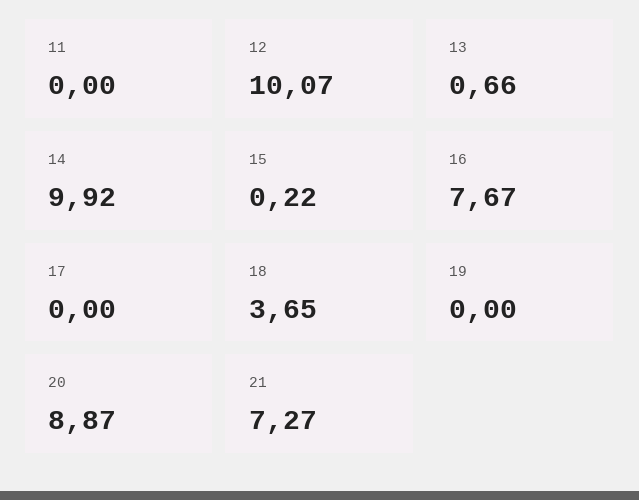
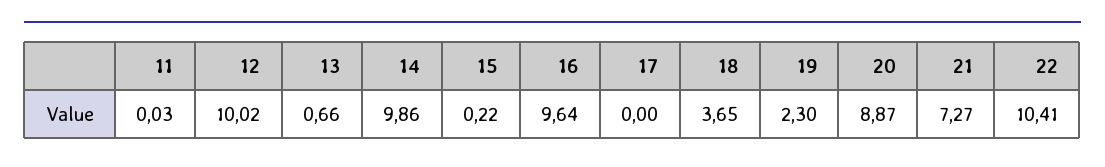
11: 0 -> 0.03
12: 10.07 -> 10.02
14: 9.92 -> 9.86
16: 7.67 -> 9.64
19: 0 -> 2.3
22: none -> 10.41

